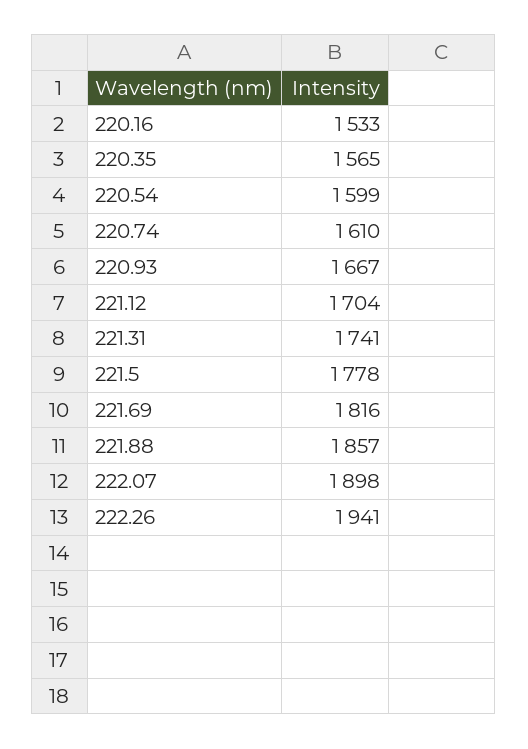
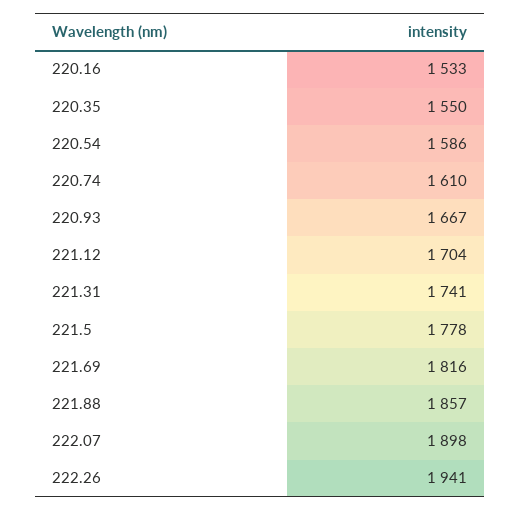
220.35: 1565 -> 1550
220.54: 1599 -> 1586

